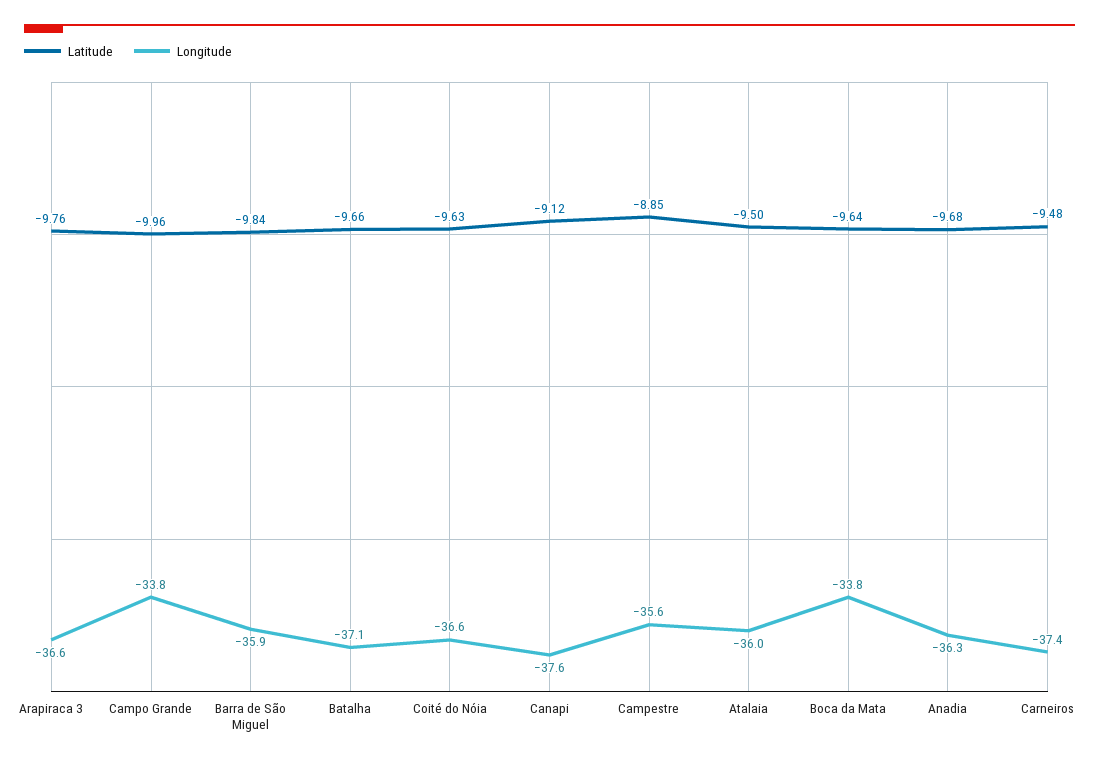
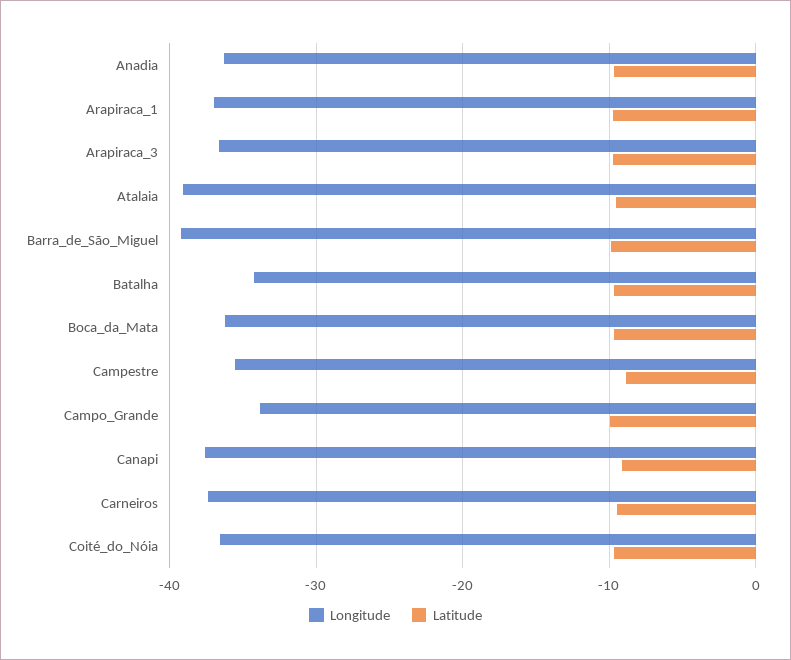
Longitude, Barra de São Miguel: -35.9 -> -39
Longitude, Batalha: -37.1 -> -34
Longitude, Atalaia: -36 -> -39
Longitude, Boca da Mata: -33.8 -> -36
Longitude, Arapiraca_1: none -> -37
Latitude, Arapiraca_1: none -> -10

